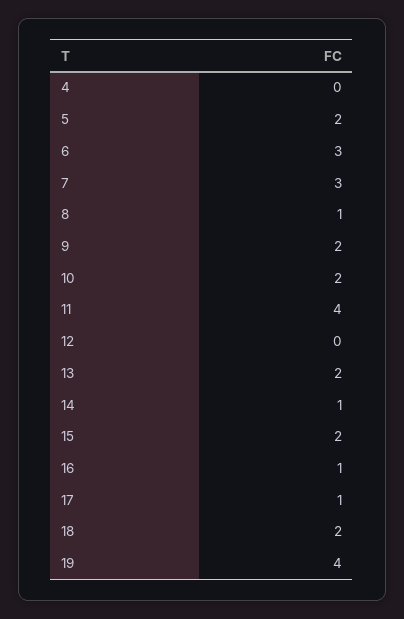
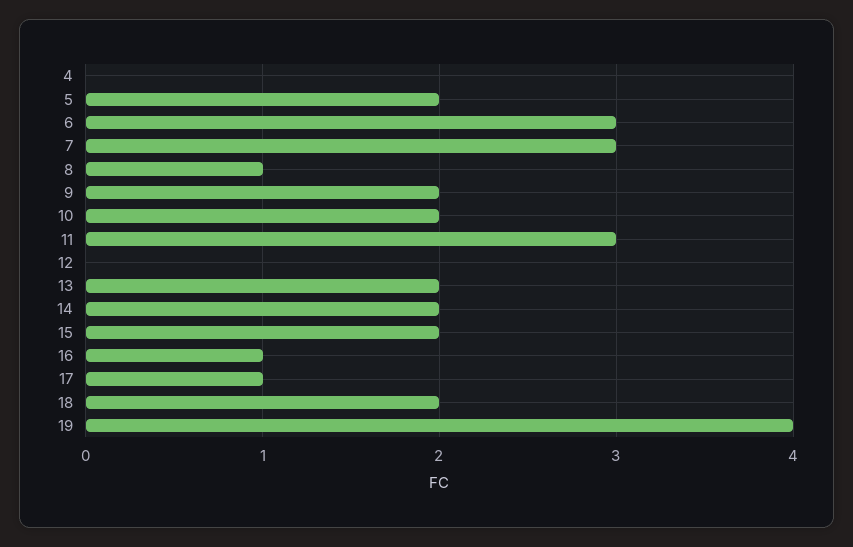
11: 4 -> 3
14: 1 -> 2

